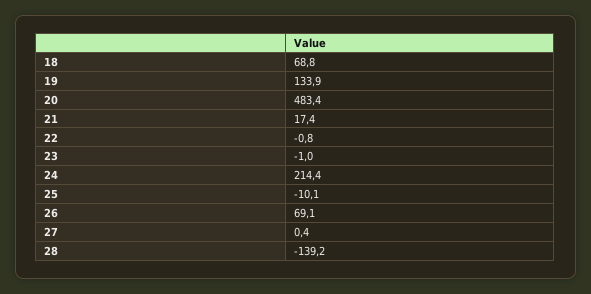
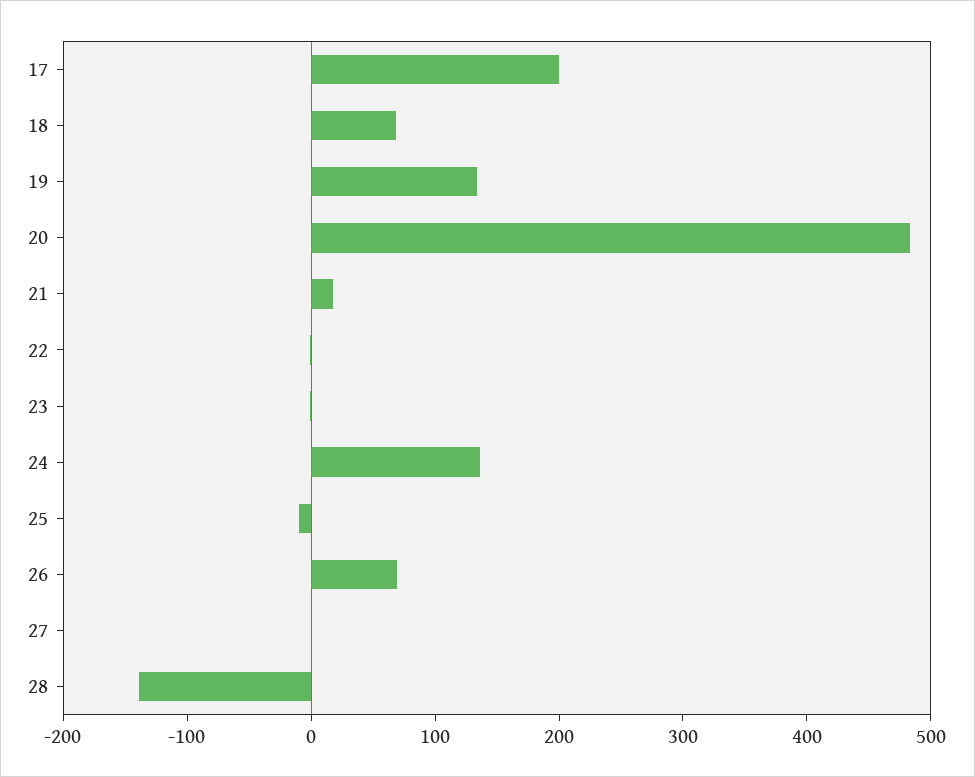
24: 214.4 -> 140
17: none -> 200

